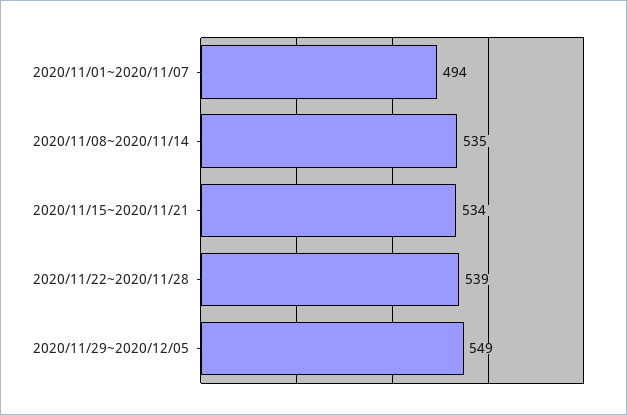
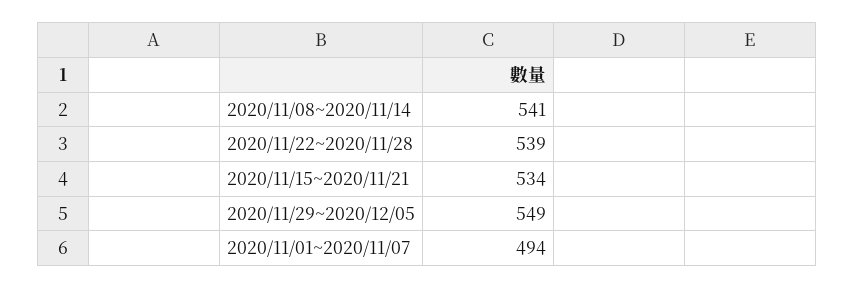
2020/11/08~2020/11/14: 535 -> 541

